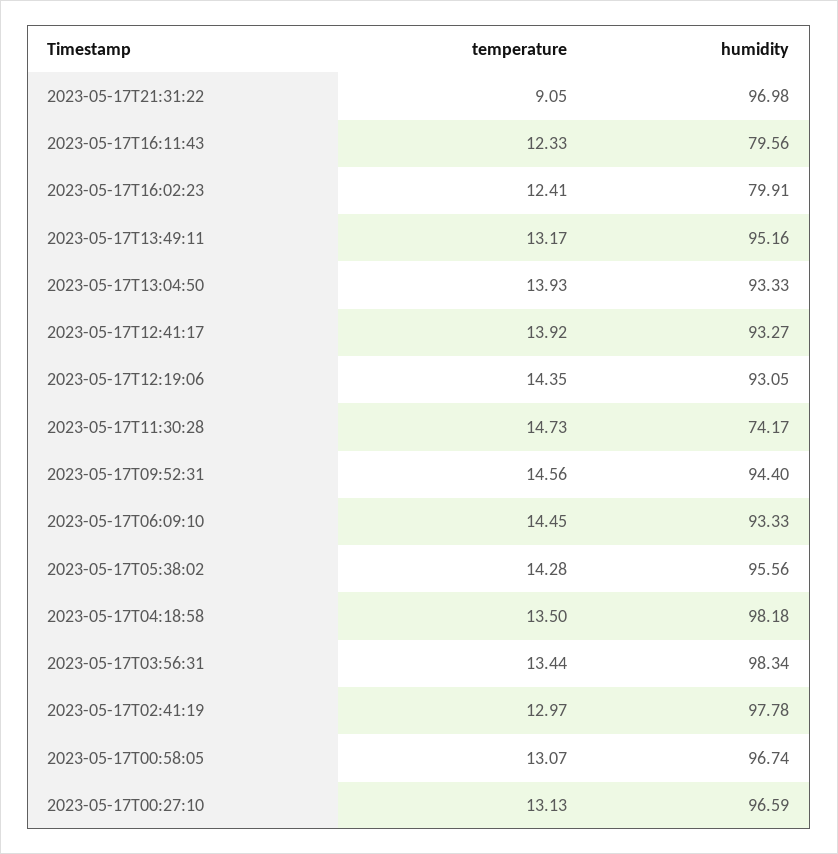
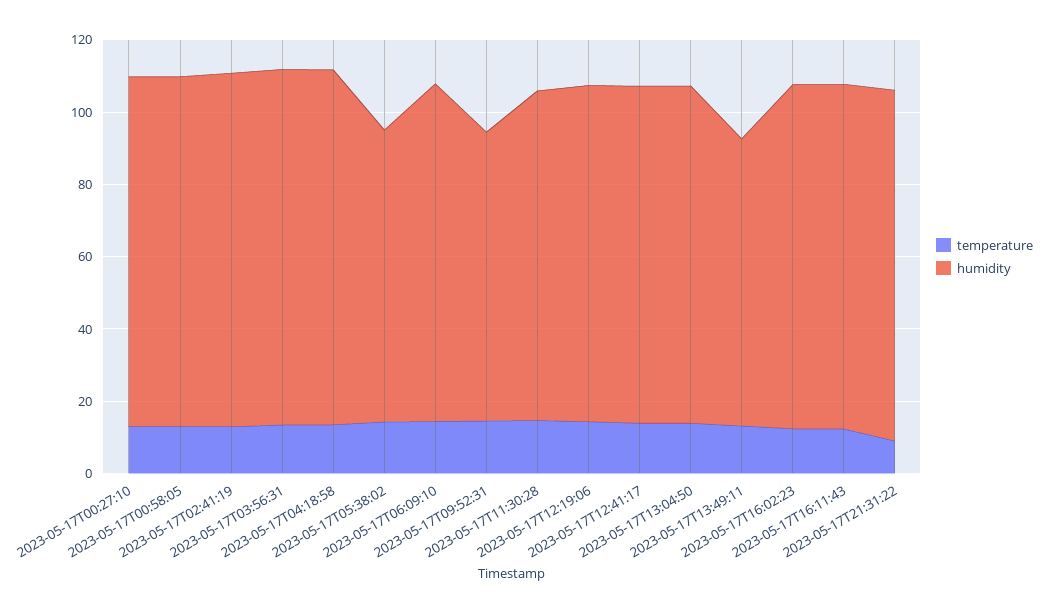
humidity, 2023-05-17T16:11:43: 79.56 -> 95
humidity, 2023-05-17T16:02:23: 79.91 -> 95
humidity, 2023-05-17T13:49:11: 95.16 -> 80
humidity, 2023-05-17T11:30:28: 74.17 -> 90
humidity, 2023-05-17T09:52:31: 94.4 -> 80
humidity, 2023-05-17T05:38:02: 95.56 -> 80

